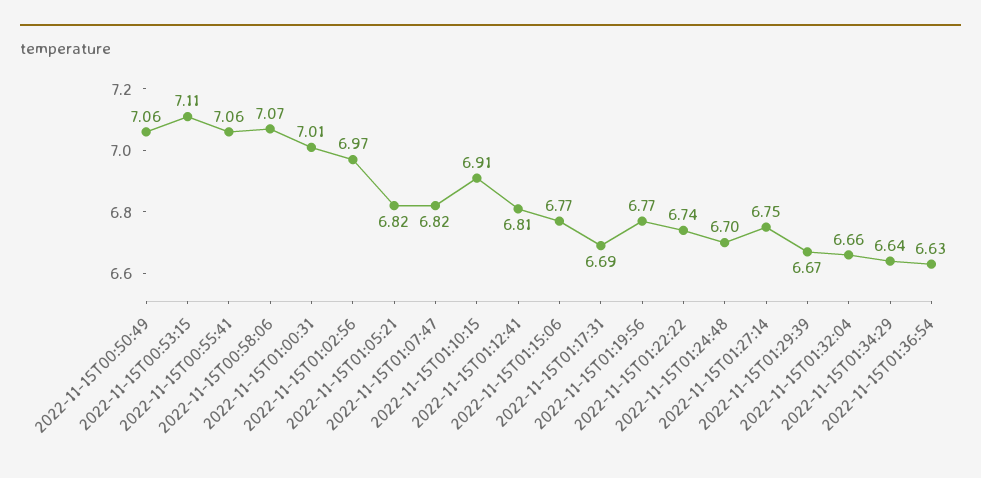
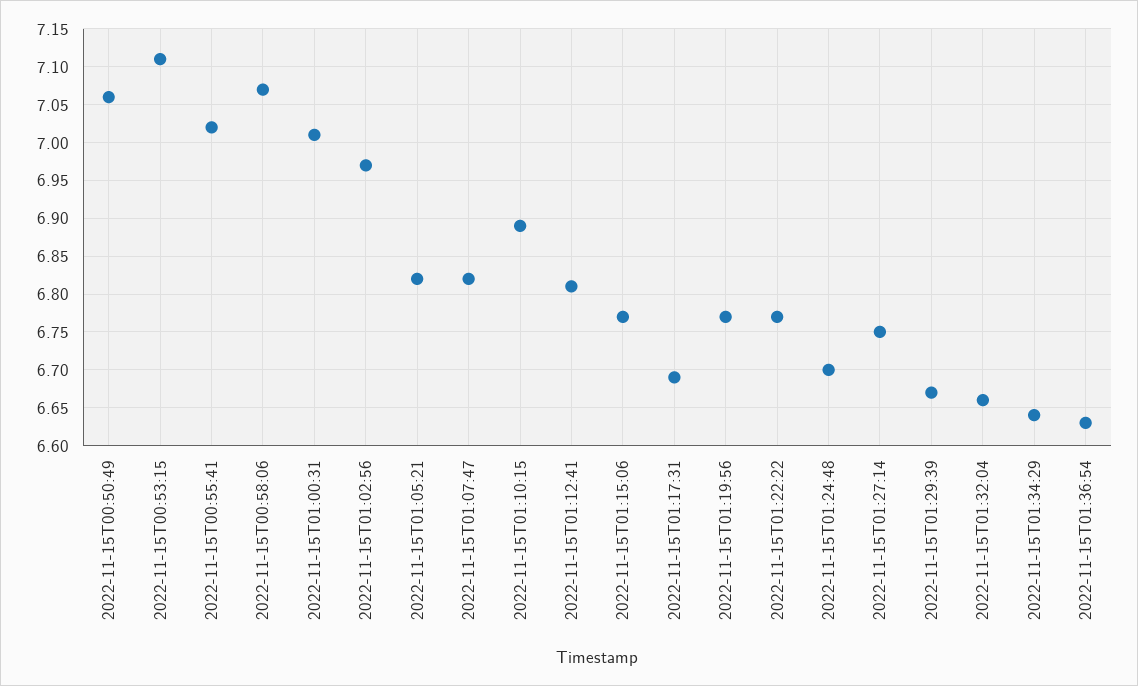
2022-11-15T00:55:41: 7.06 -> 7.02
2022-11-15T01:10:15: 6.91 -> 6.89
2022-11-15T01:22:22: 6.74 -> 6.77

